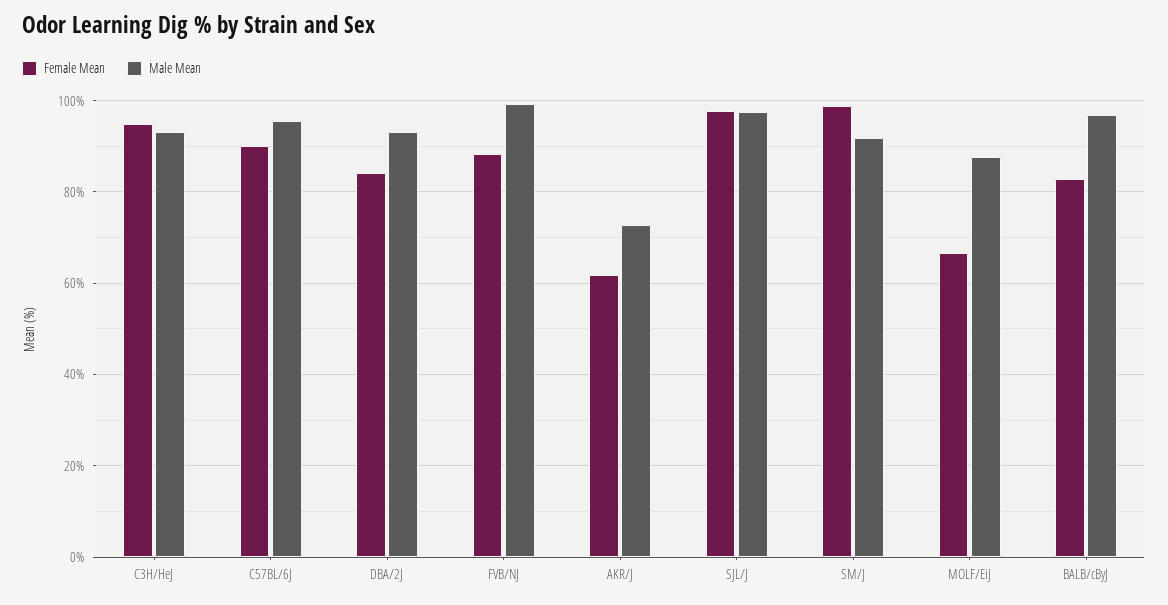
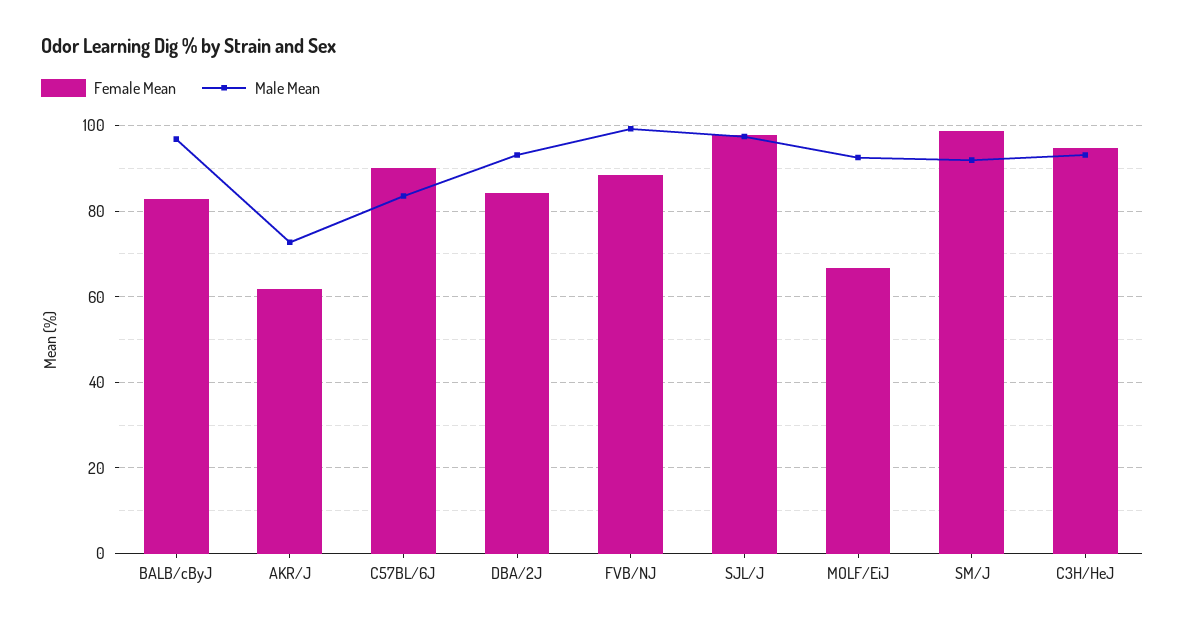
Male Mean, C57BL/6J: 96 -> 84
Male Mean, MOLF/EiJ: 88 -> 92

